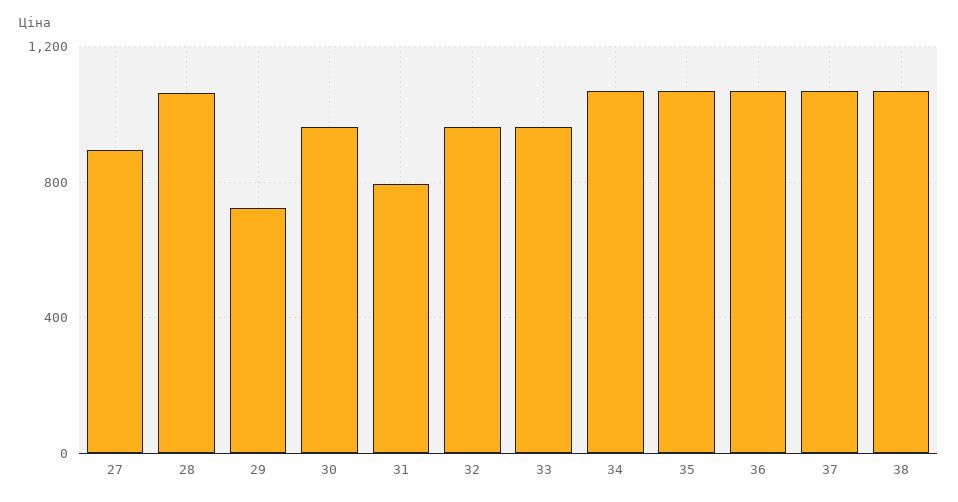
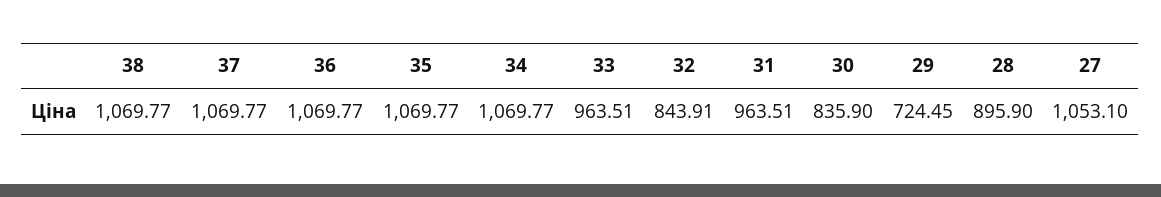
27: 900 -> 1053.1
28: 1050 -> 895.9
30: 950 -> 835.9
31: 800 -> 963.51
32: 950 -> 843.91

